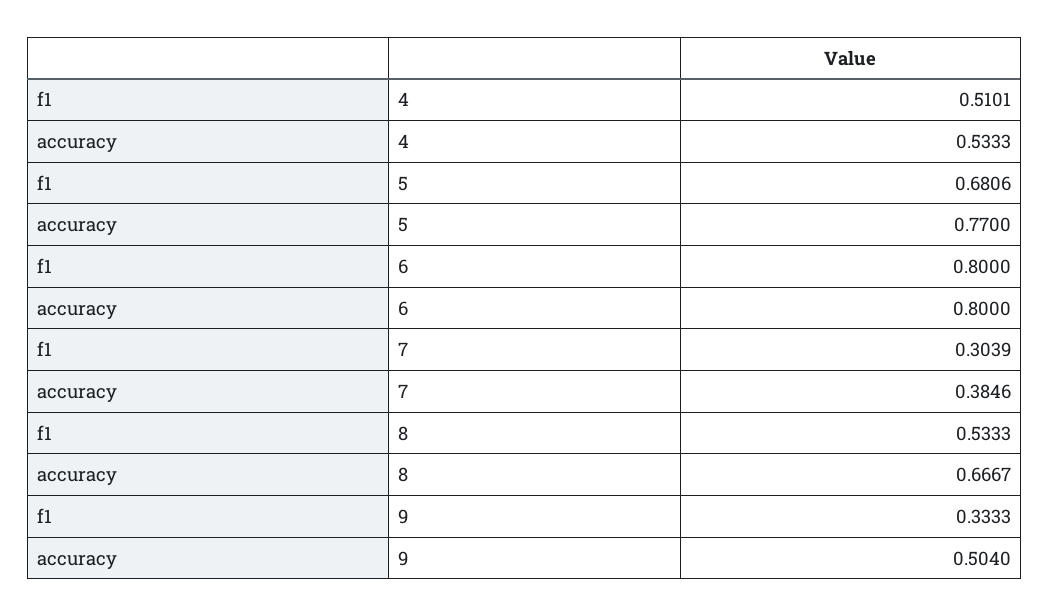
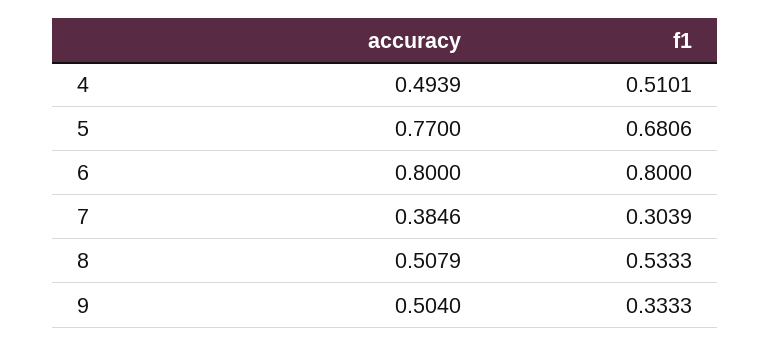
accuracy, 4: 0.5333 -> 0.4939
accuracy, 8: 0.6667 -> 0.5079

